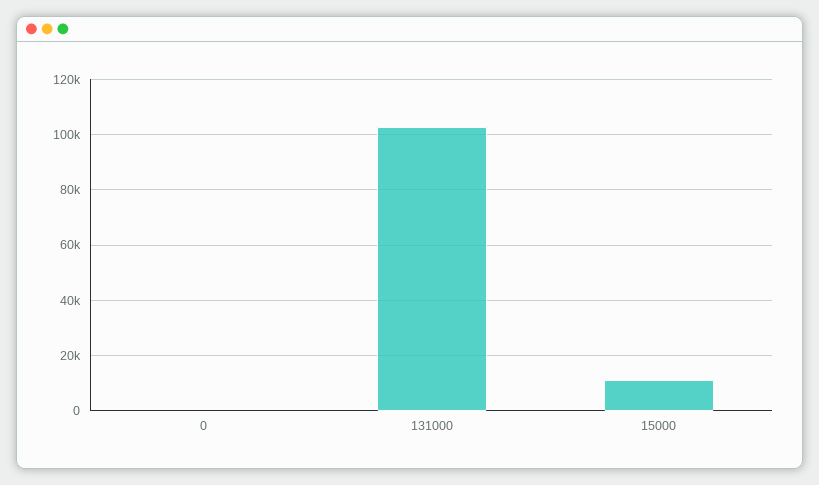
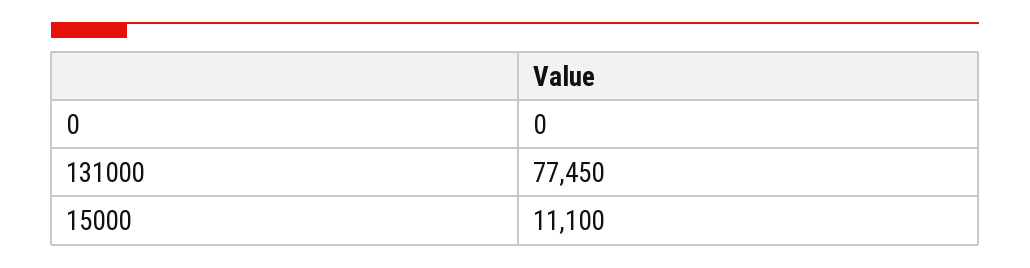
131000: 102500 -> 77450

